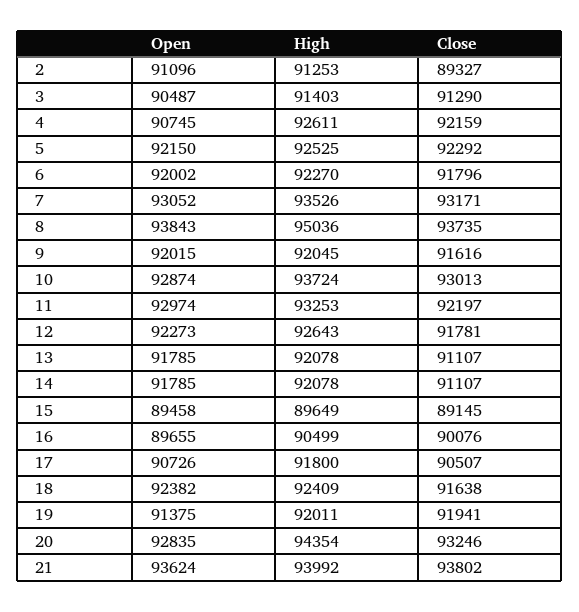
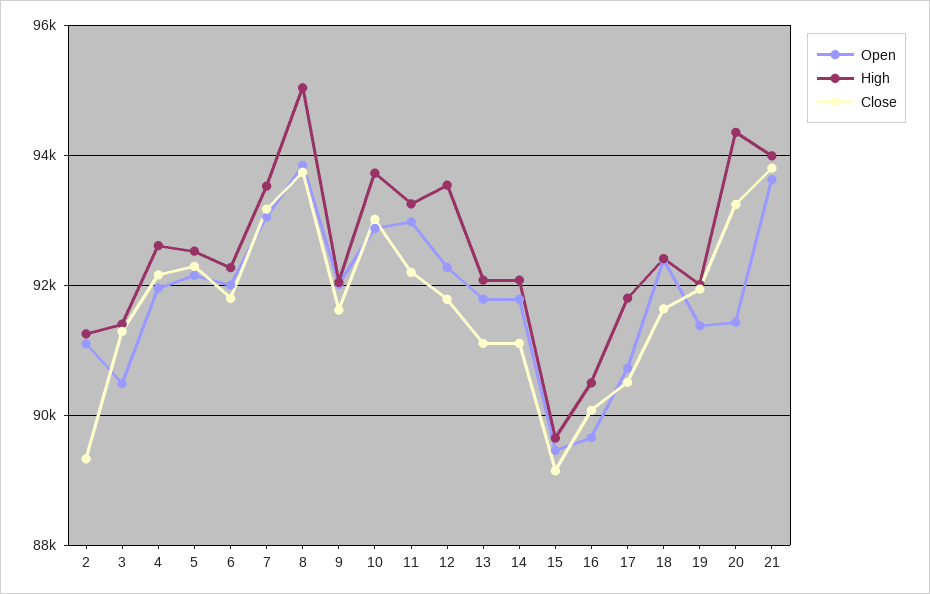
Open, 4: 90745 -> 92000
High, 12: 92643 -> 93600
Open, 20: 92835 -> 91400

